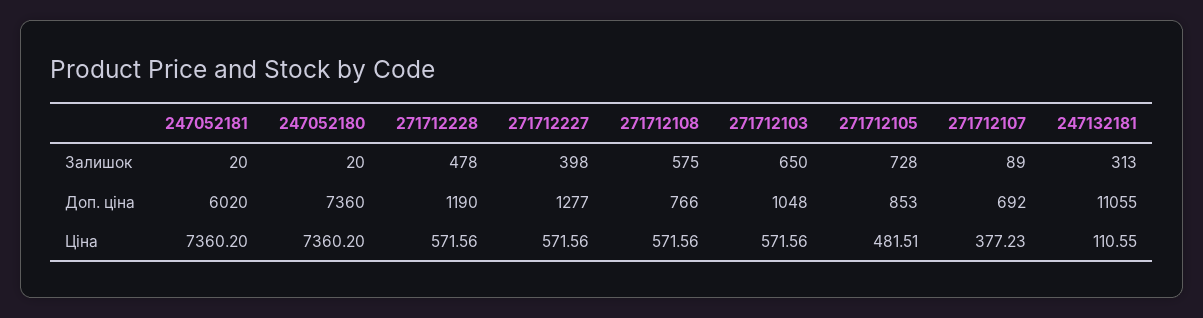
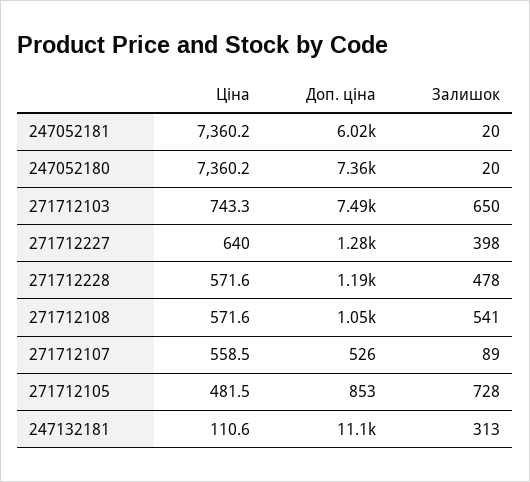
271712108, Залишок: 575 -> 541
271712108, Доп. ціна: 766 -> 1050
271712103, Доп. ціна: 1048 -> 7490
271712107, Доп. ціна: 692 -> 526
271712227, Ціна: 571.56 -> 640
271712103, Ціна: 571.56 -> 743.3
271712107, Ціна: 377.23 -> 558.5

